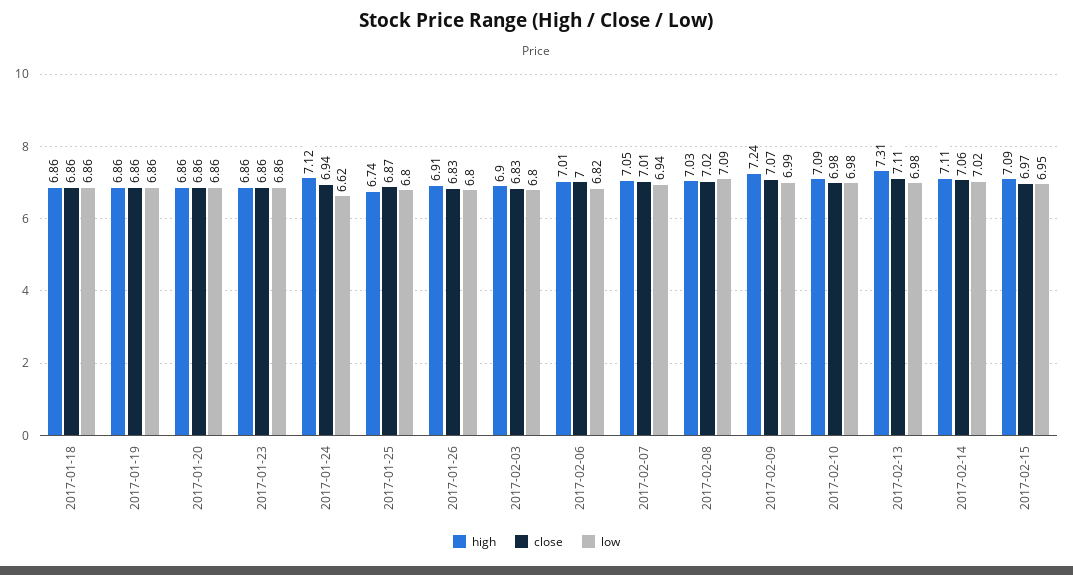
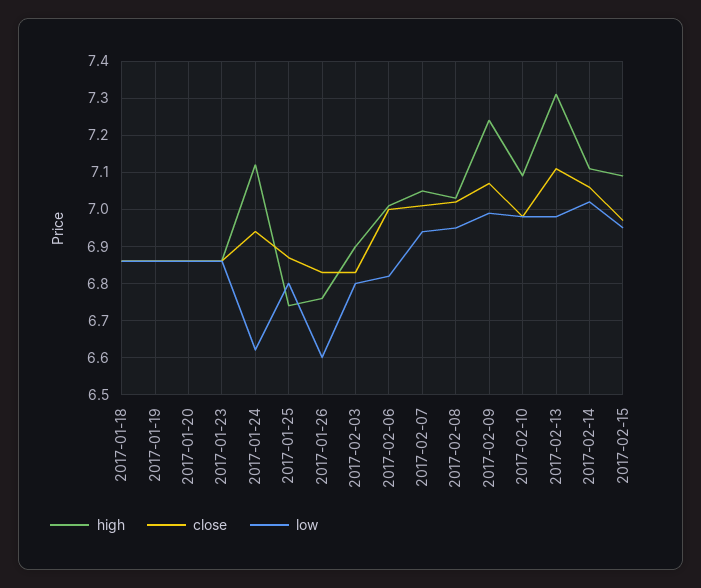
high, 2017-01-26: 6.91 -> 6.75
low, 2017-01-26: 6.8 -> 6.6
low, 2017-02-08: 7.09 -> 6.95

